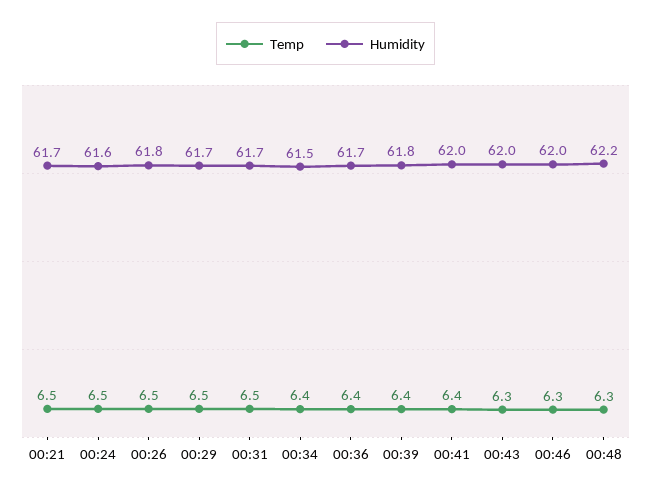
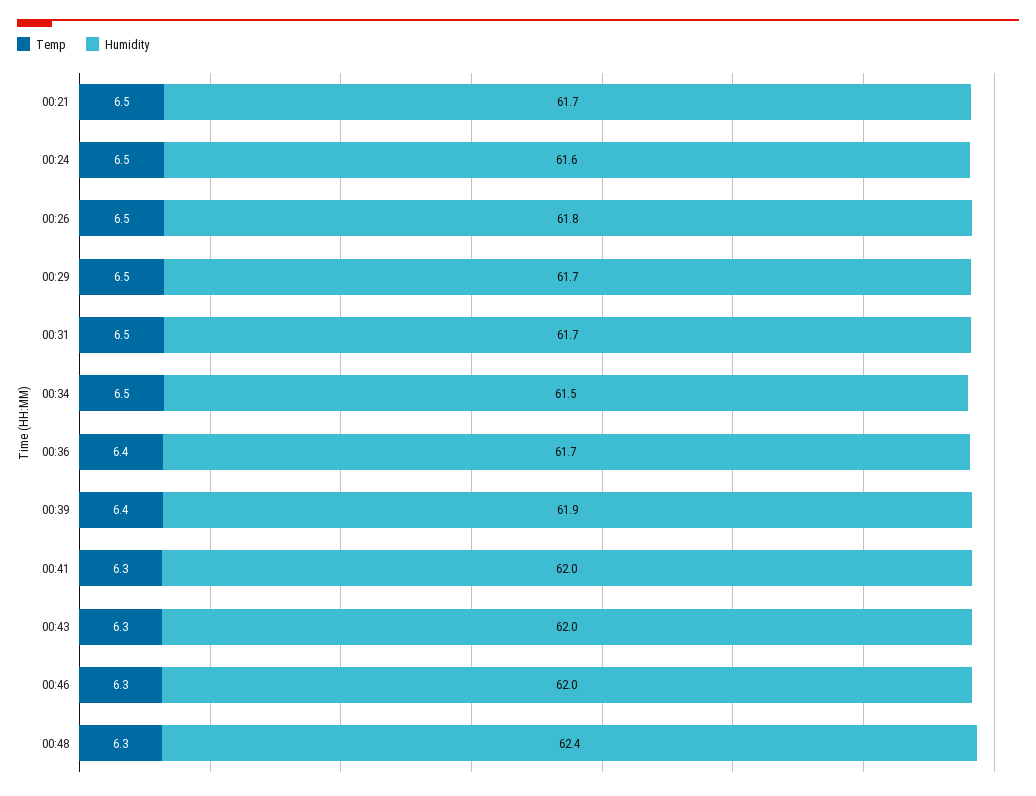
Temp, 00:34: 6.4 -> 6.5
Humidity, 00:39: 61.8 -> 61.9
Temp, 00:41: 6.4 -> 6.3
Humidity, 00:48: 62.2 -> 62.4

